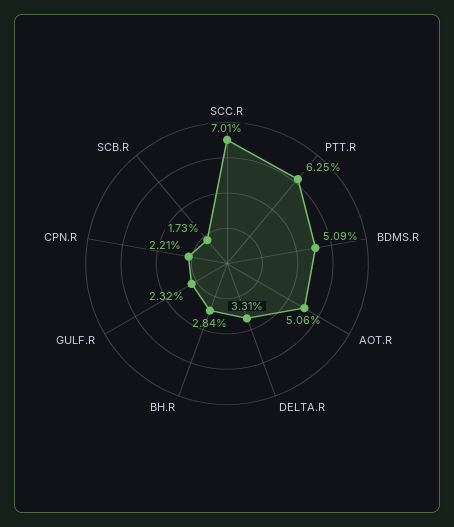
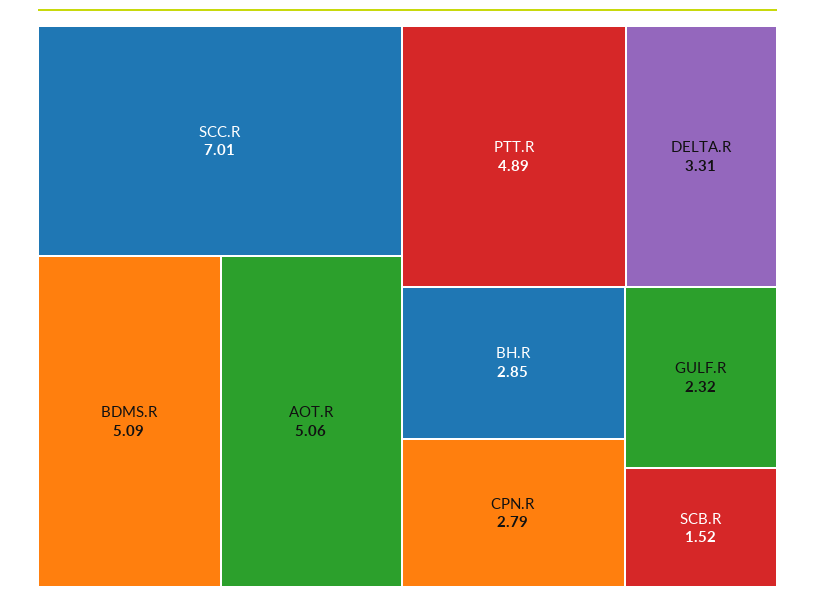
PTT.R: 6.25 -> 4.89
BH.R: 2.84 -> 2.85
CPN.R: 2.21 -> 2.79
SCB.R: 1.73 -> 1.52

